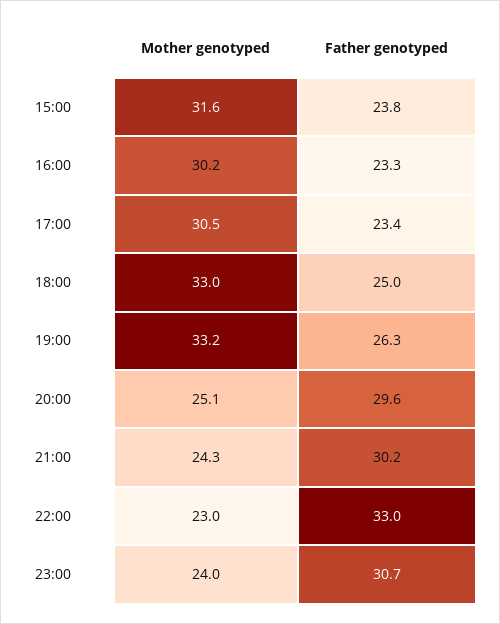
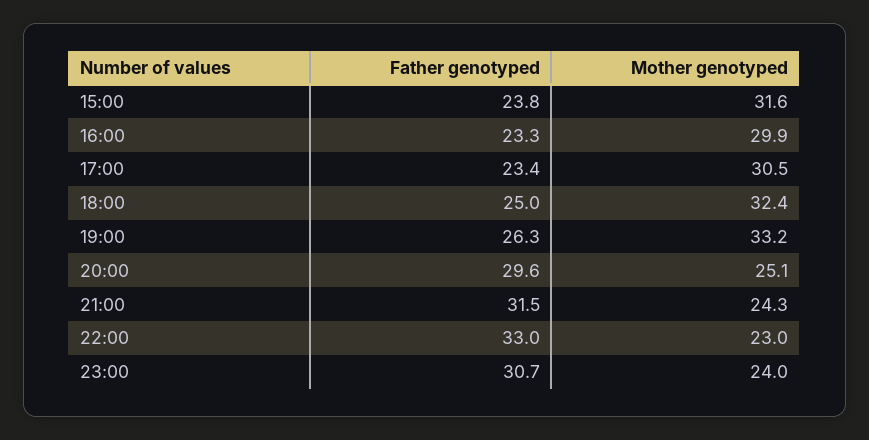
Mother genotyped, 16:00: 30.2 -> 29.9
Mother genotyped, 18:00: 33 -> 32.4
Father genotyped, 21:00: 30.2 -> 31.5

